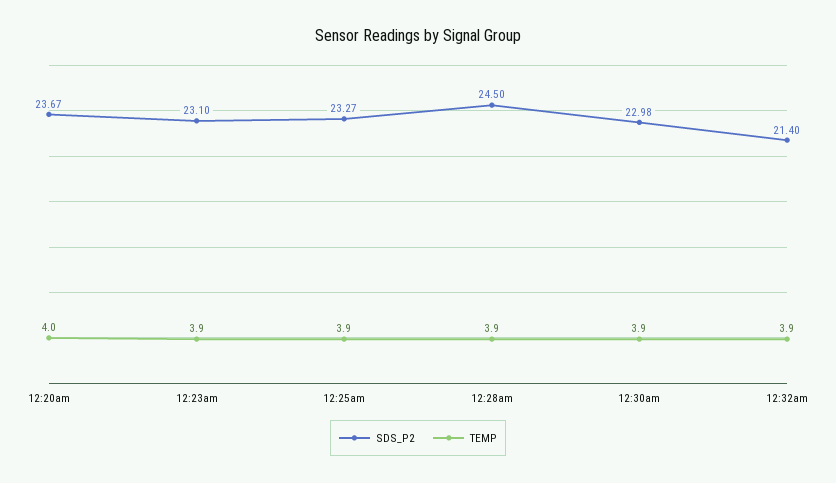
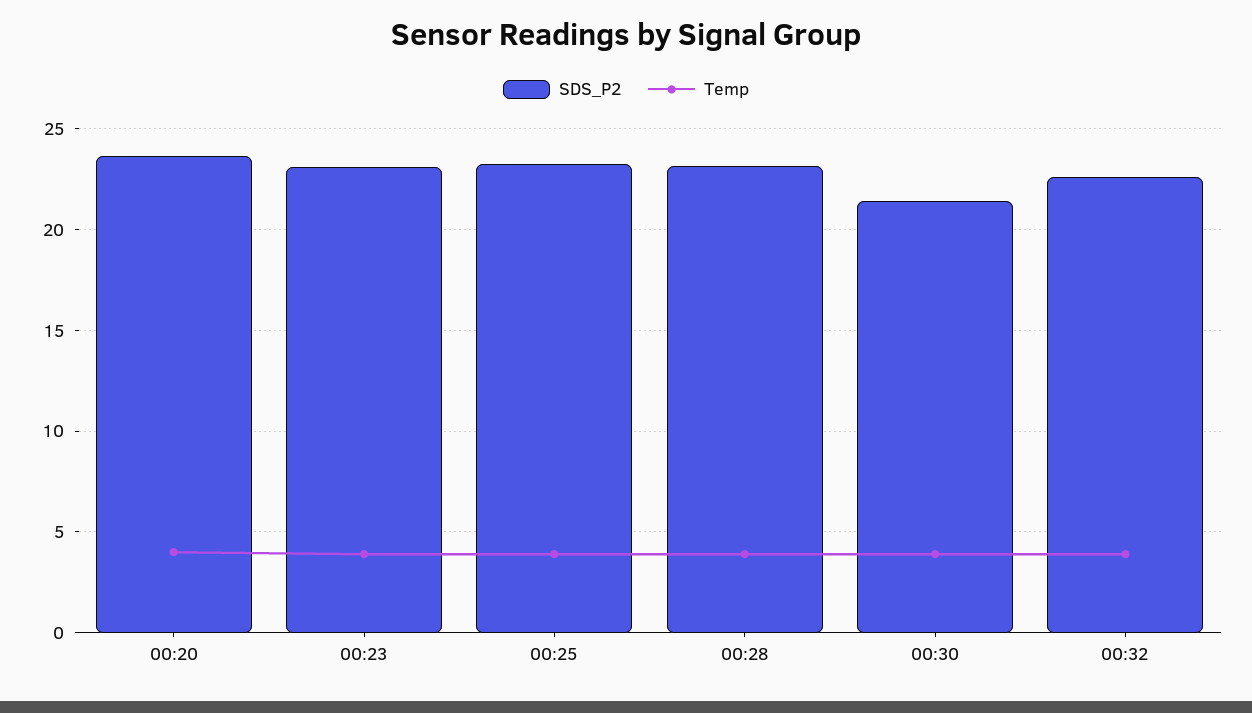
SDS_P2, 12:28am: 24.5 -> 23
SDS_P2, 12:30am: 22.98 -> 21.5
SDS_P2, 12:32am: 21.4 -> 22.5

